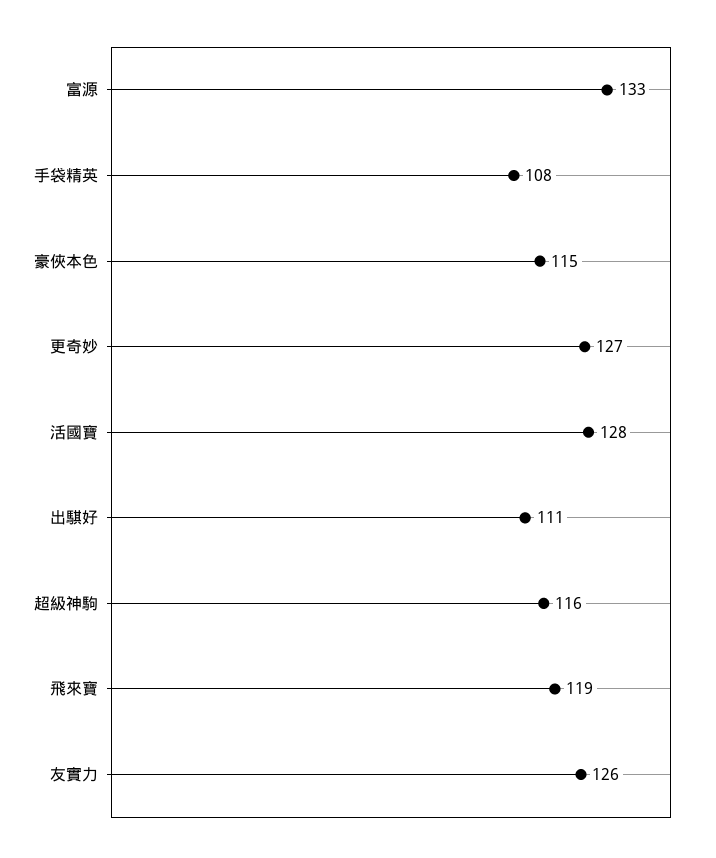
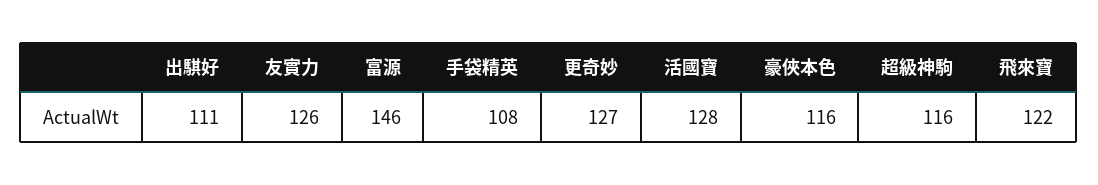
富源: 133 -> 146
豪俠本色: 115 -> 116
飛來寶: 119 -> 122

